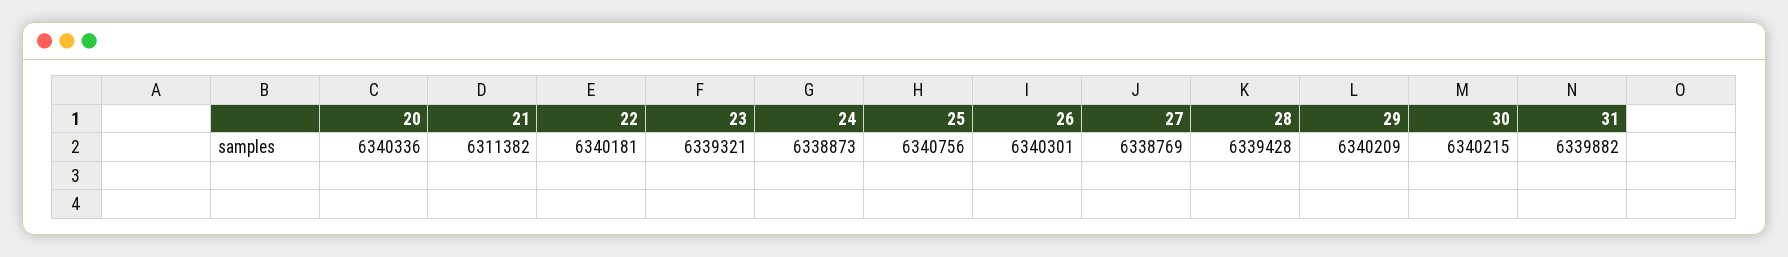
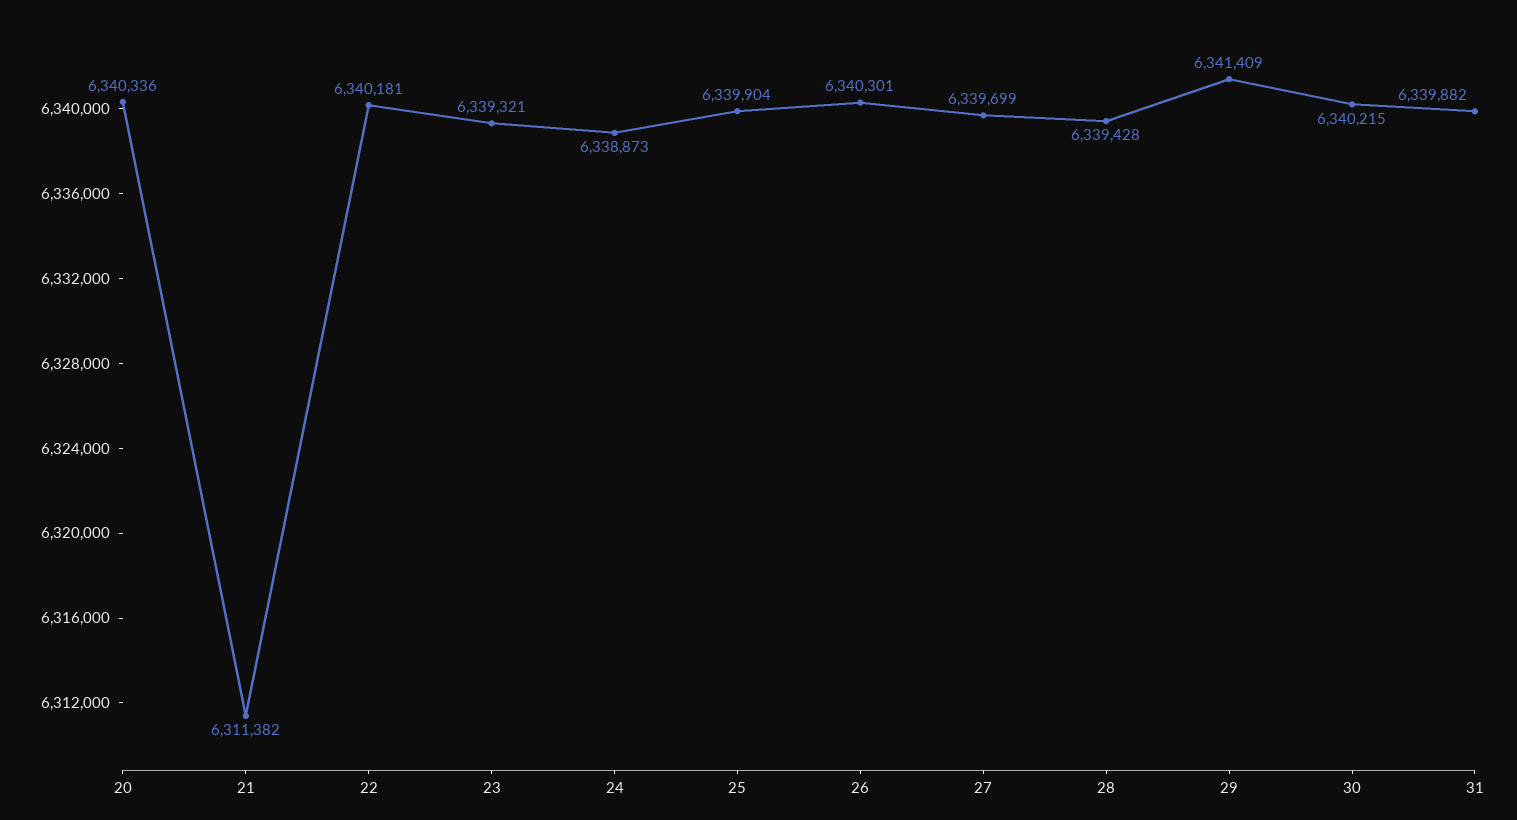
25: 6340756 -> 6339904
27: 6338769 -> 6339699
29: 6340209 -> 6341409

